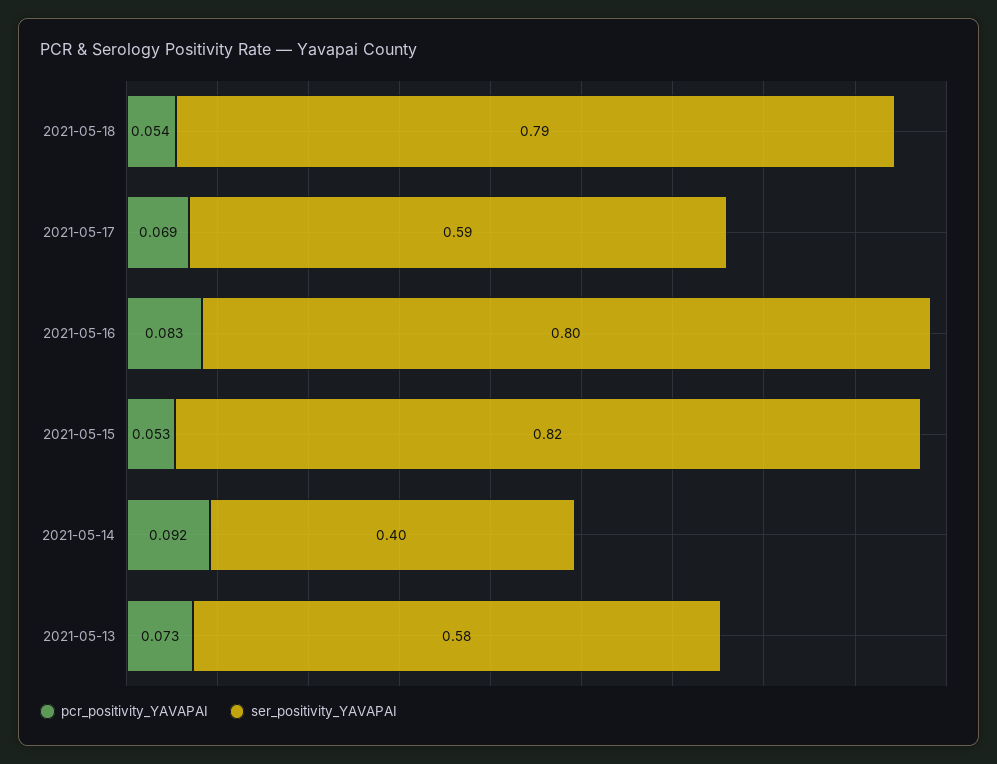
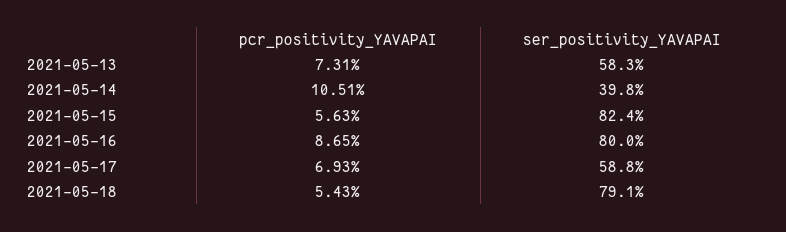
pcr_positivity_YAVAPAI, 2021-05-16: 0.083 -> 0.0865
pcr_positivity_YAVAPAI, 2021-05-15: 0.053 -> 0.0563
pcr_positivity_YAVAPAI, 2021-05-14: 0.092 -> 0.1051

